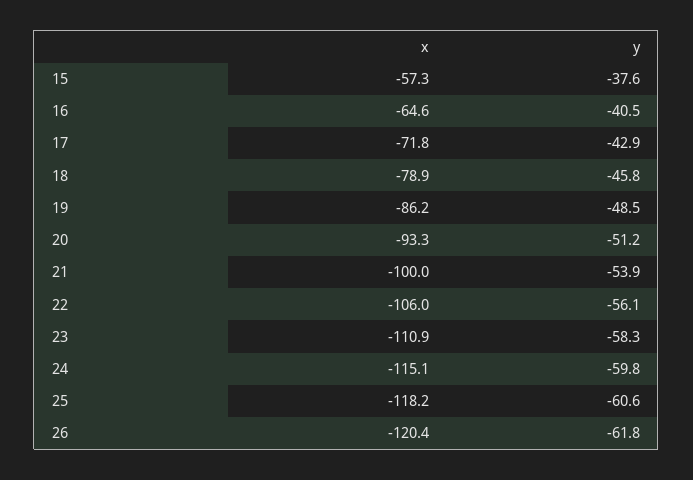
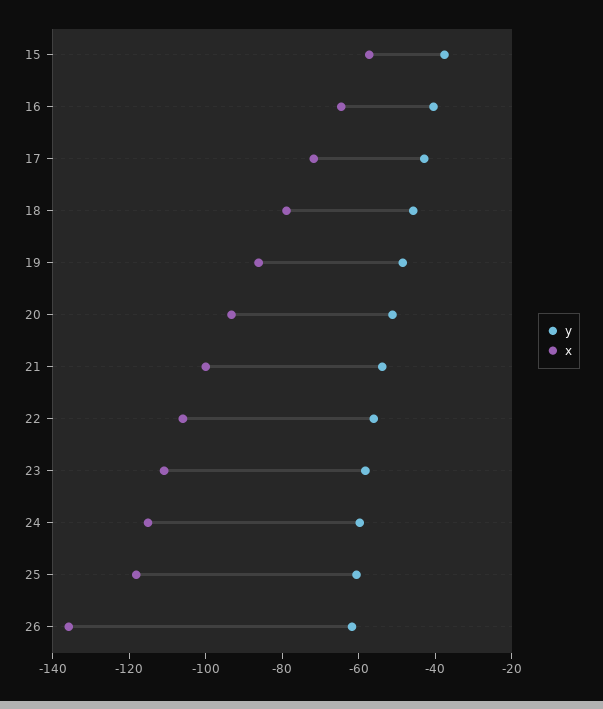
x, 26: -120.4 -> -135

